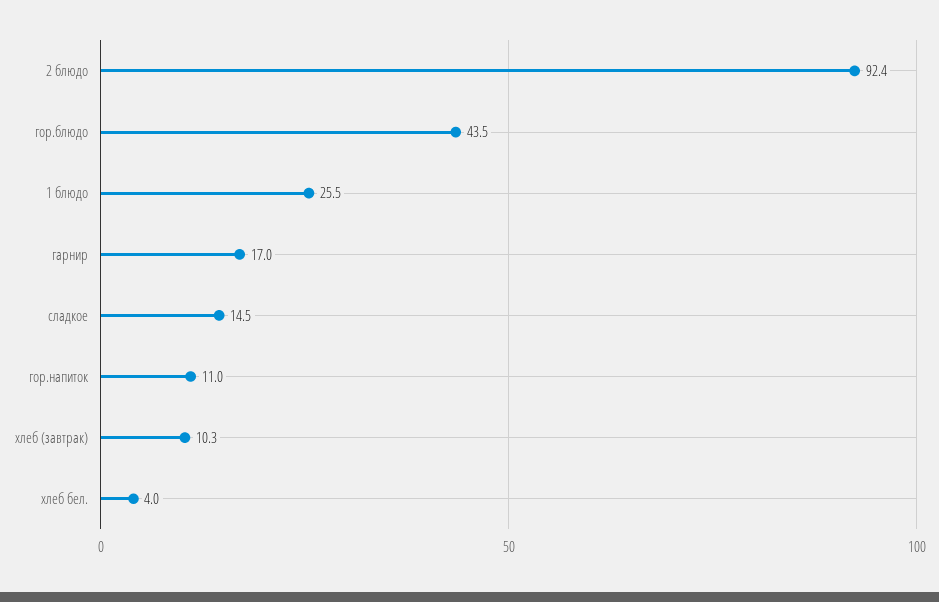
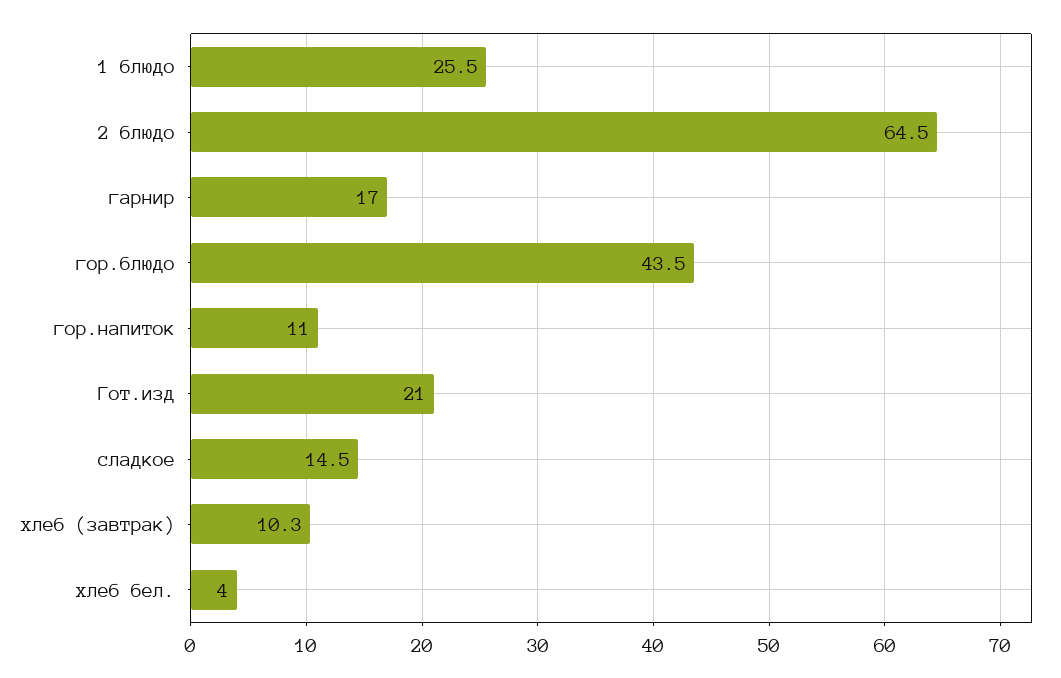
2 блюдо: 92.4 -> 64.5
Гот.изд: none -> 21

